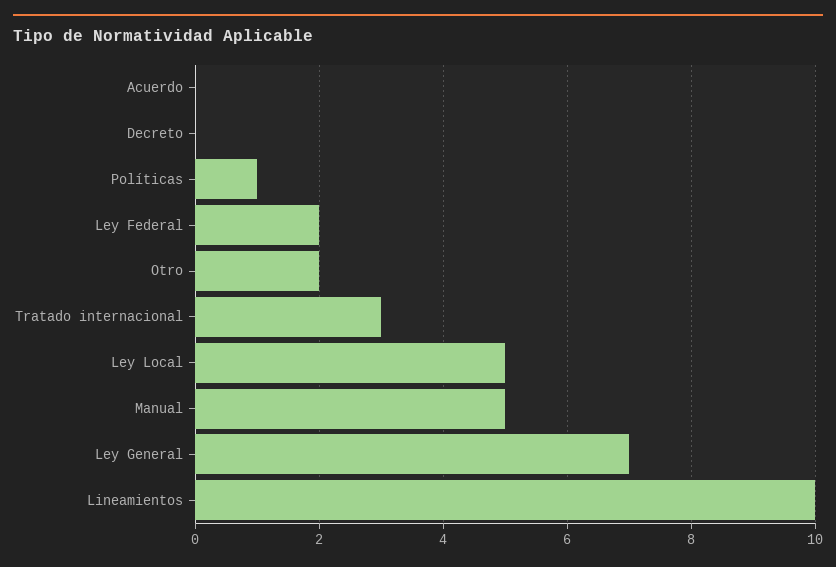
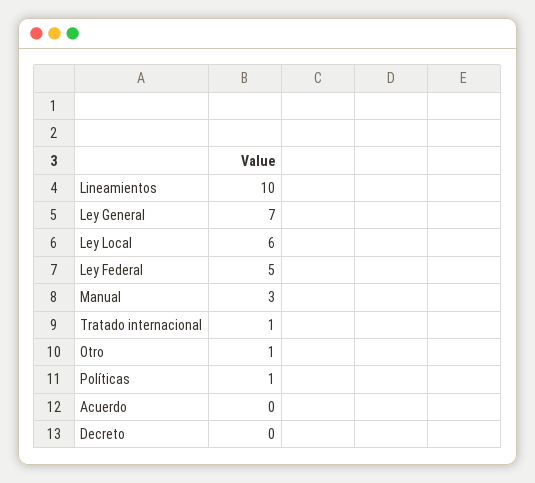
Ley Federal: 2 -> 5
Otro: 2 -> 1
Tratado internacional: 3 -> 1
Ley Local: 5 -> 6
Manual: 5 -> 3

